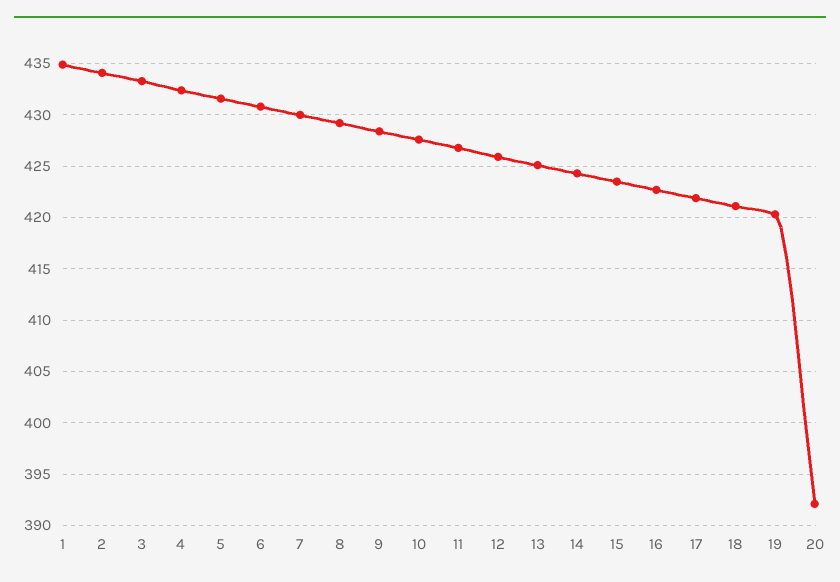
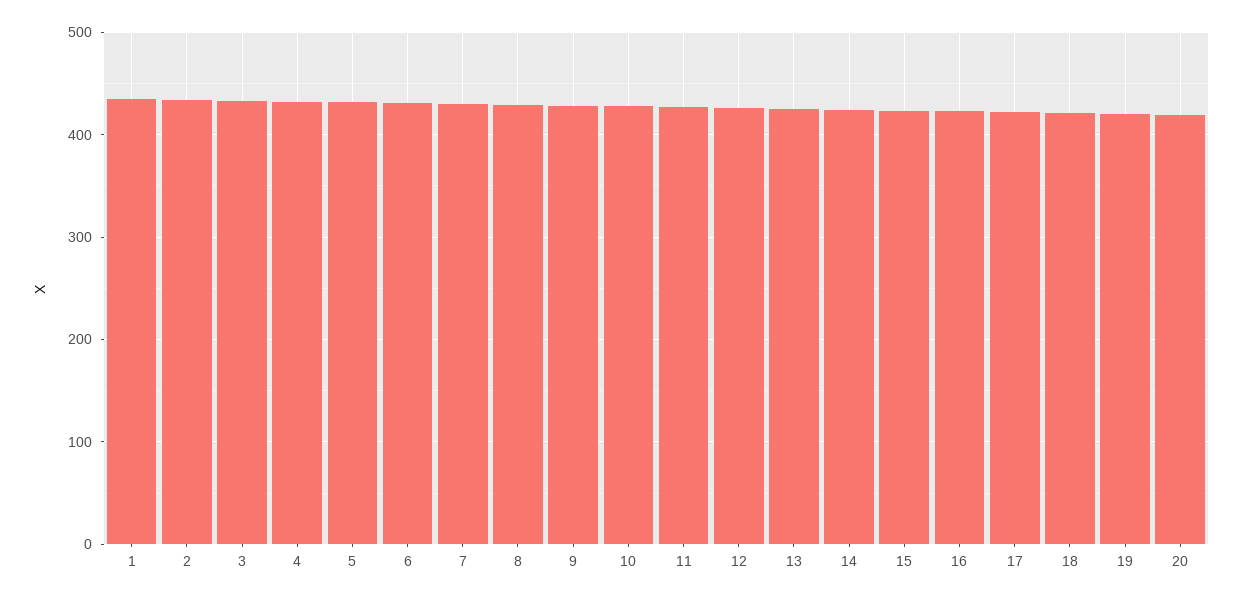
20: 392 -> 420

